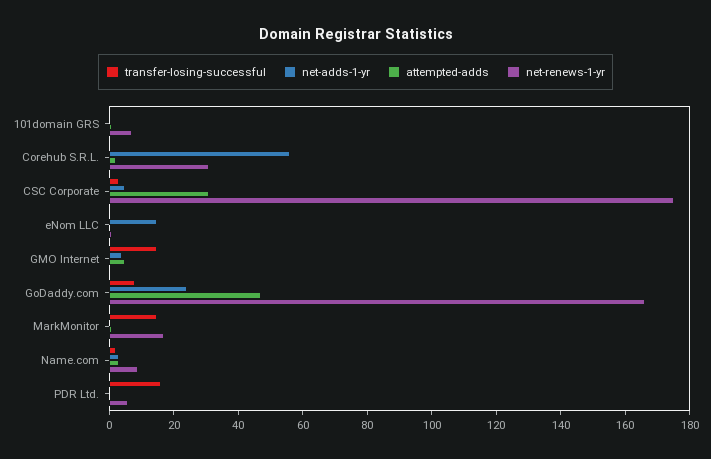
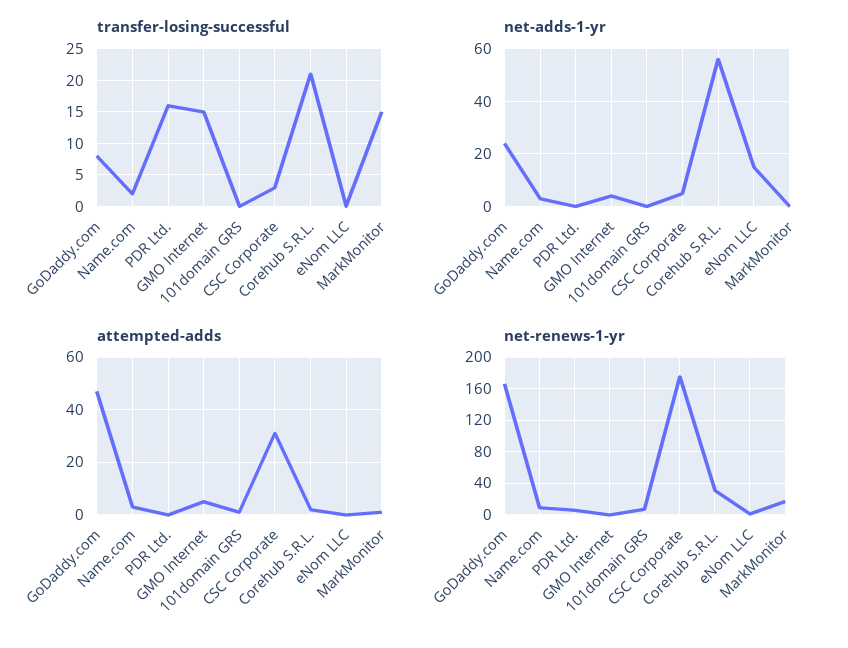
transfer-losing-successful, Corehub S.R.L.: 0 -> 21

